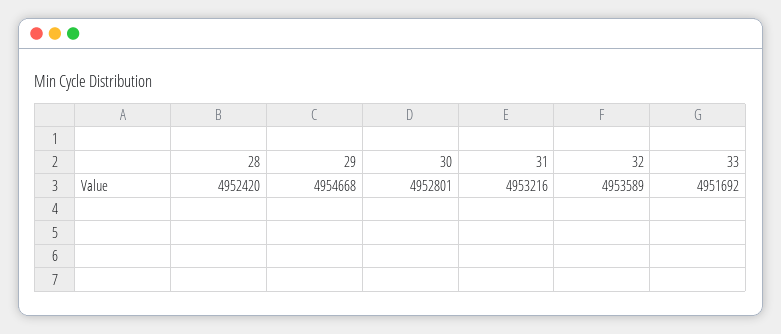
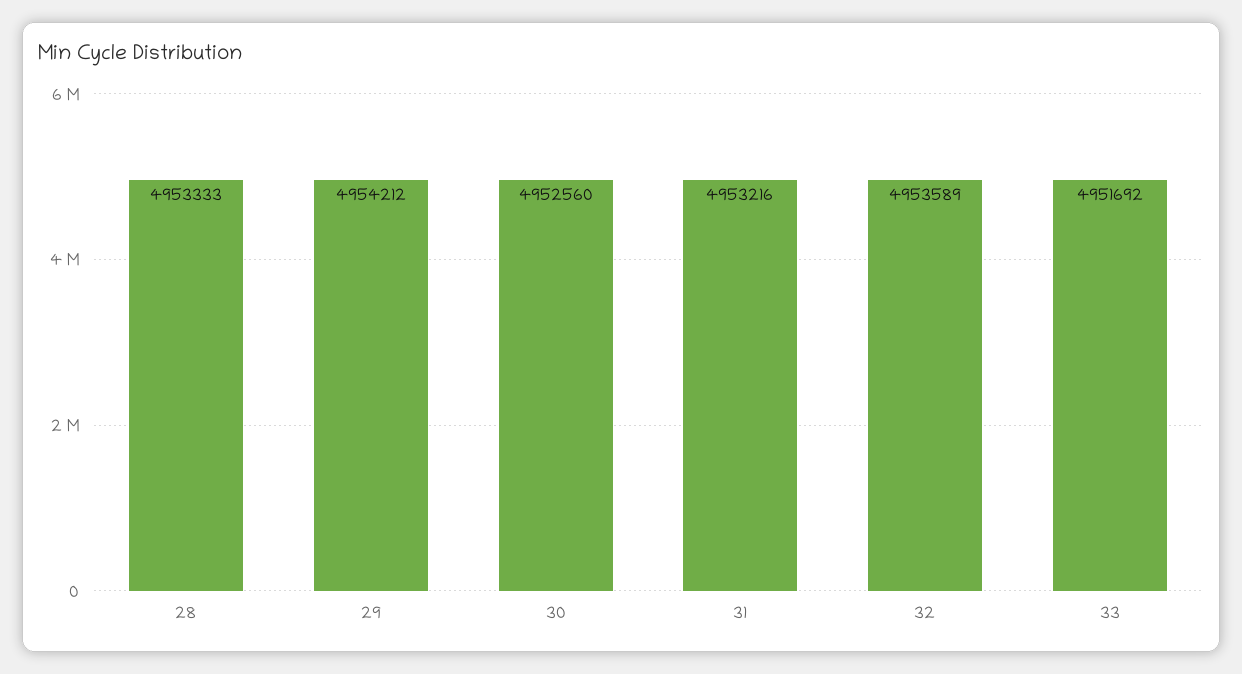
28: 4952420 -> 4953333
29: 4954668 -> 4954212
30: 4952801 -> 4952560

